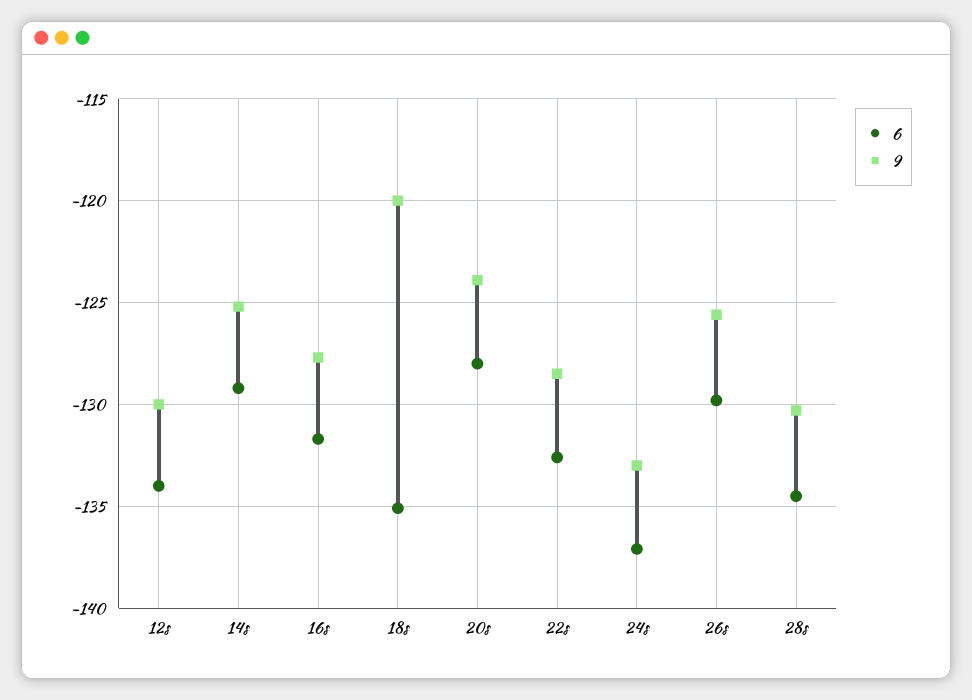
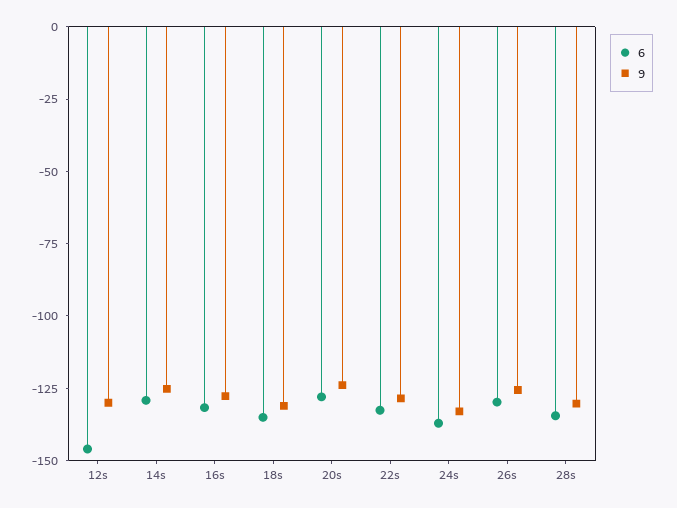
6, 12s: -134 -> -145
9, 18s: -120 -> -130

